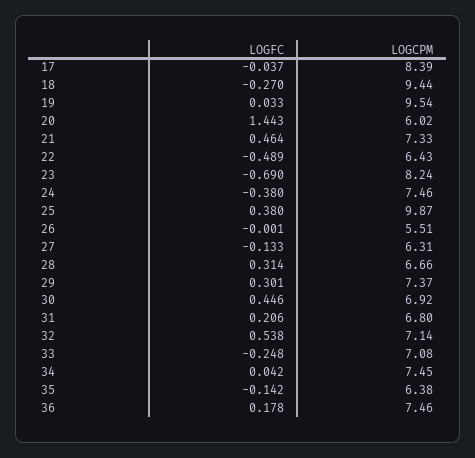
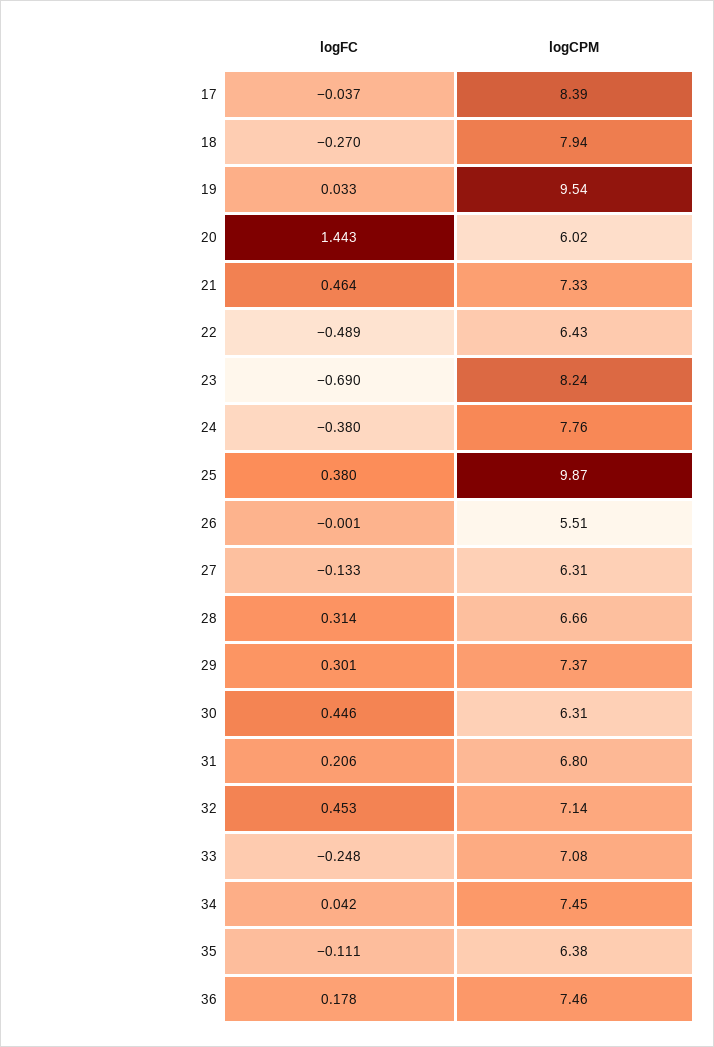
LOGCPM, 18: 9.44 -> 7.94
LOGCPM, 24: 7.46 -> 7.76
LOGCPM, 30: 6.92 -> 6.31
LOGFC, 32: 0.538 -> 0.453
LOGFC, 35: -0.142 -> -0.111

